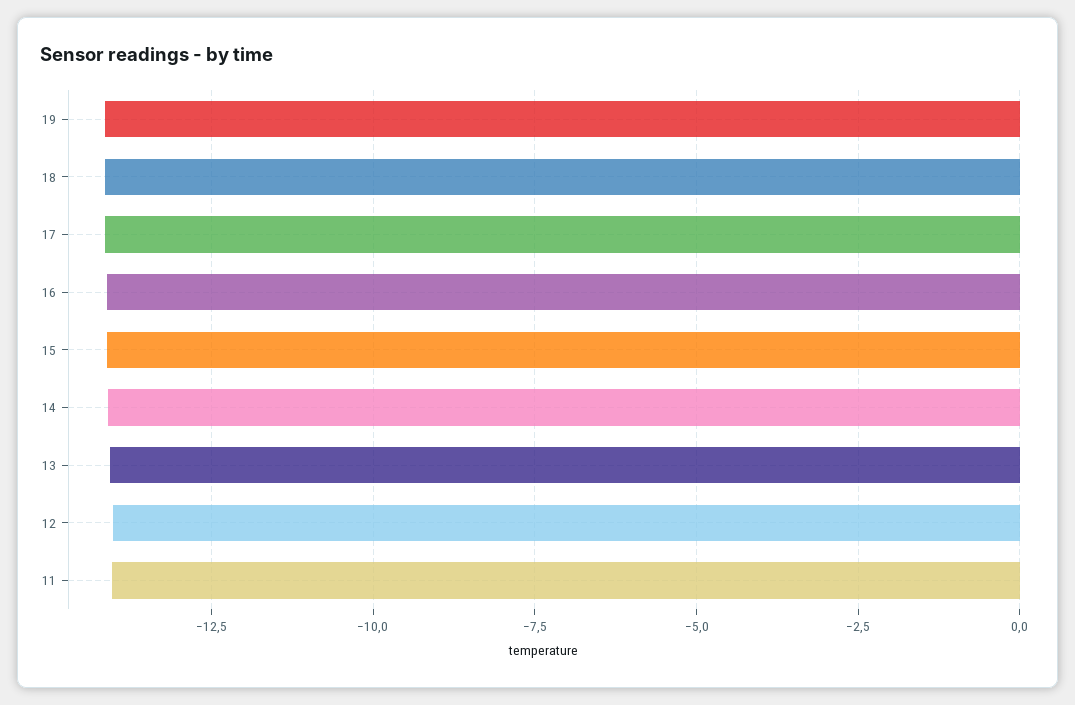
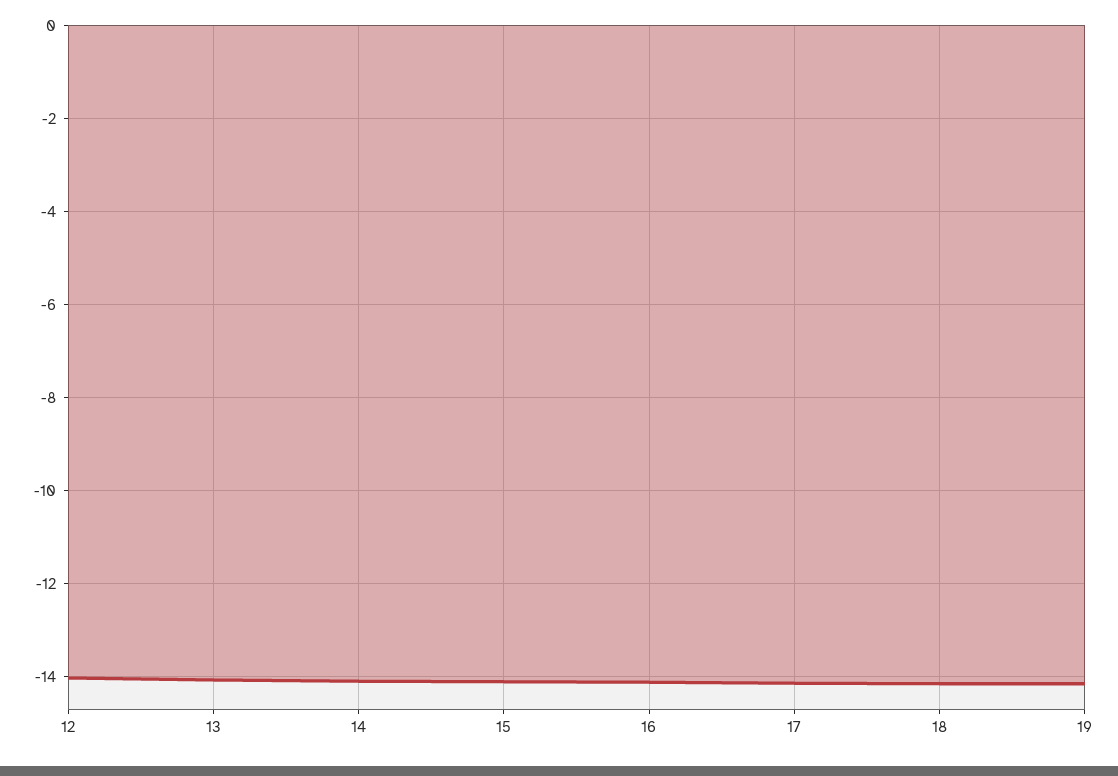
11: -14 -> none

